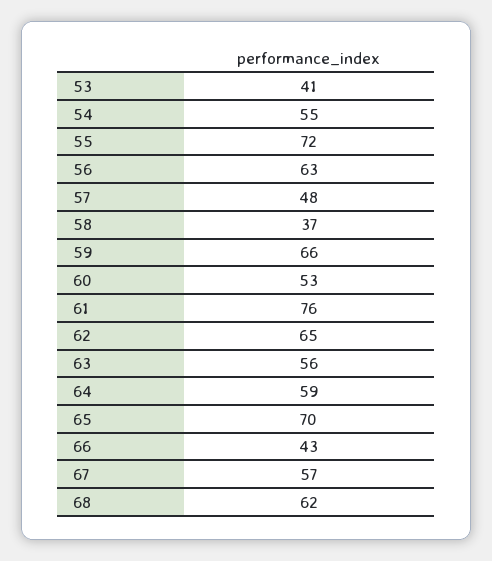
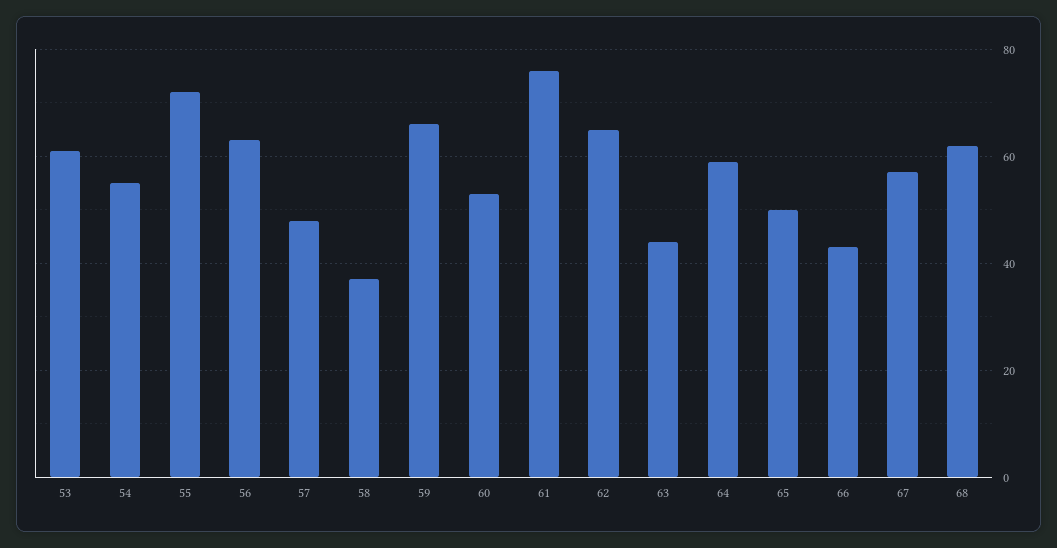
53: 41 -> 60
63: 56 -> 45
65: 70 -> 50

